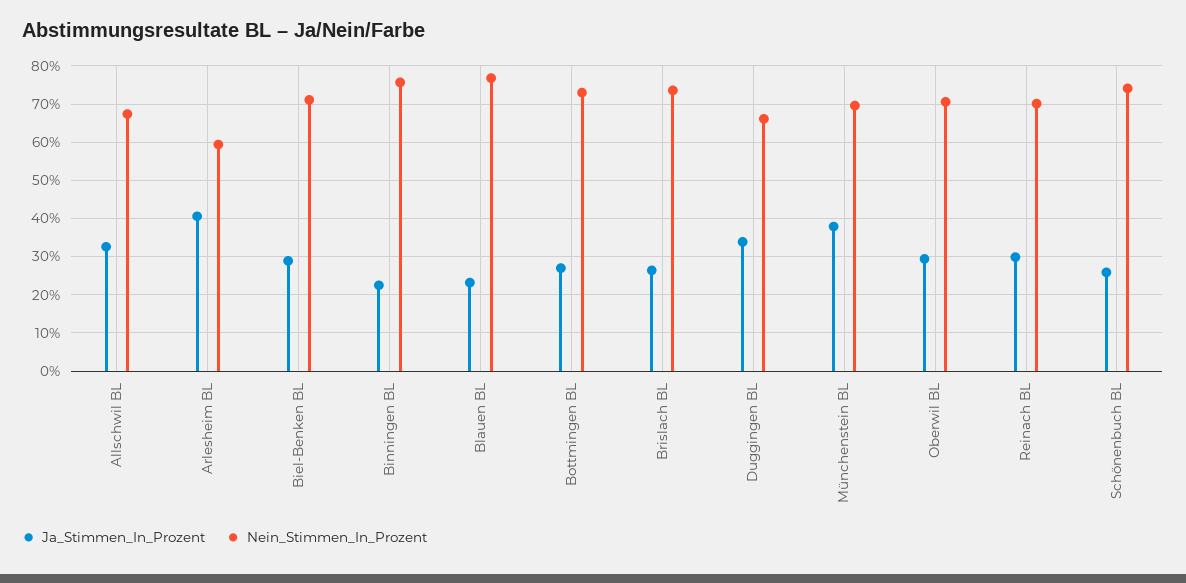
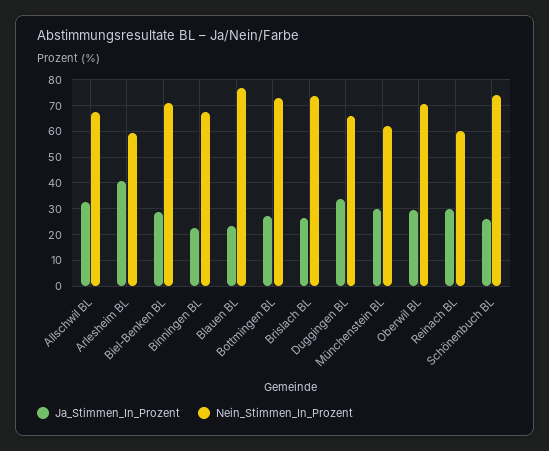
Nein_Stimmen_In_Prozent, Binningen BL: 76 -> 67.5
Ja_Stimmen_In_Prozent, Münchenstein BL: 38 -> 30
Nein_Stimmen_In_Prozent, Münchenstein BL: 70 -> 62.5
Nein_Stimmen_In_Prozent, Reinach BL: 70 -> 60

